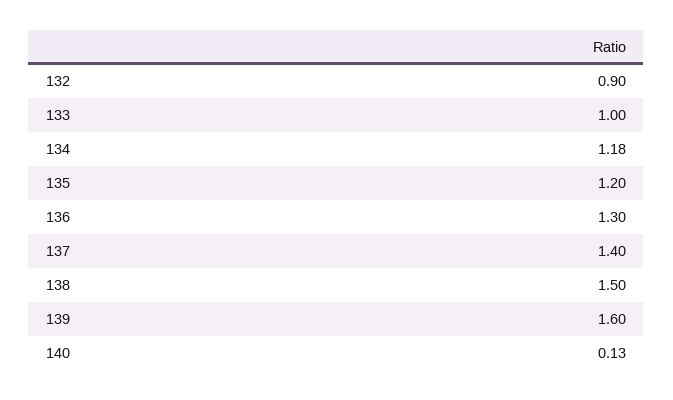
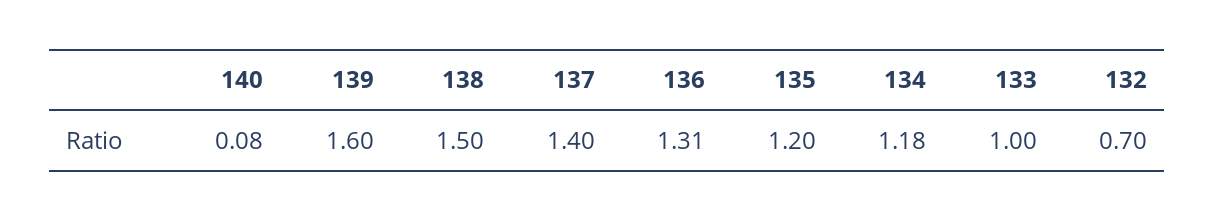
132: 0.9 -> 0.7
136: 1.3 -> 1.31
140: 0.13 -> 0.08

